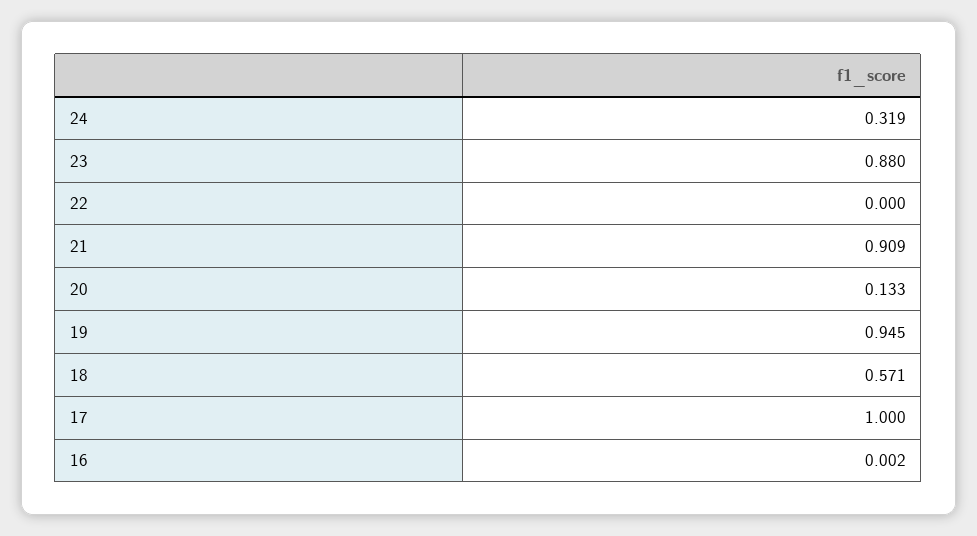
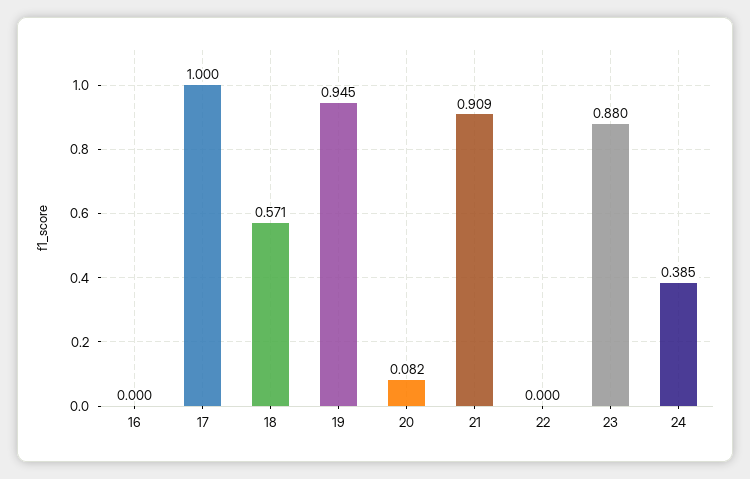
24: 0.319 -> 0.385
20: 0.133 -> 0.082
16: 0.002 -> 0

